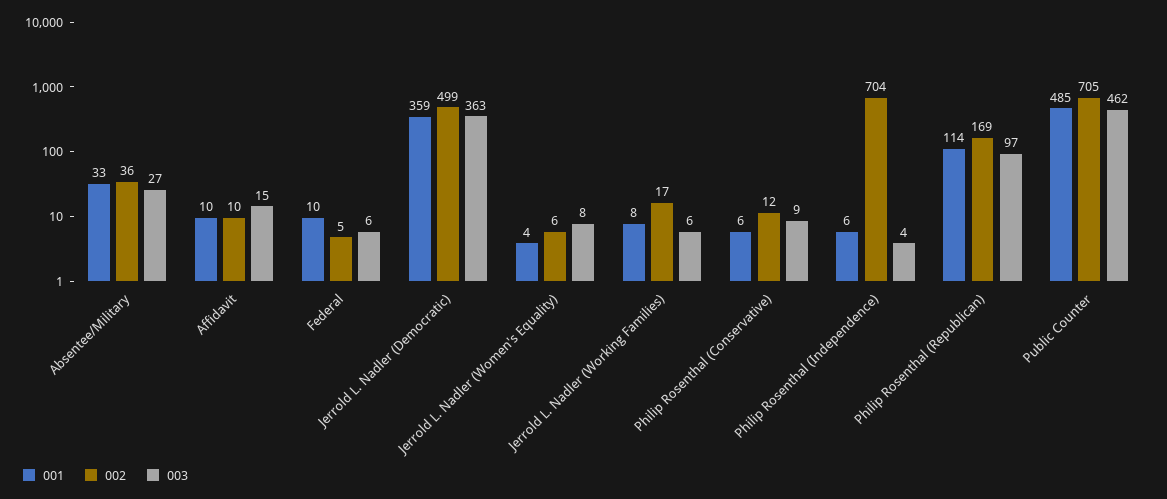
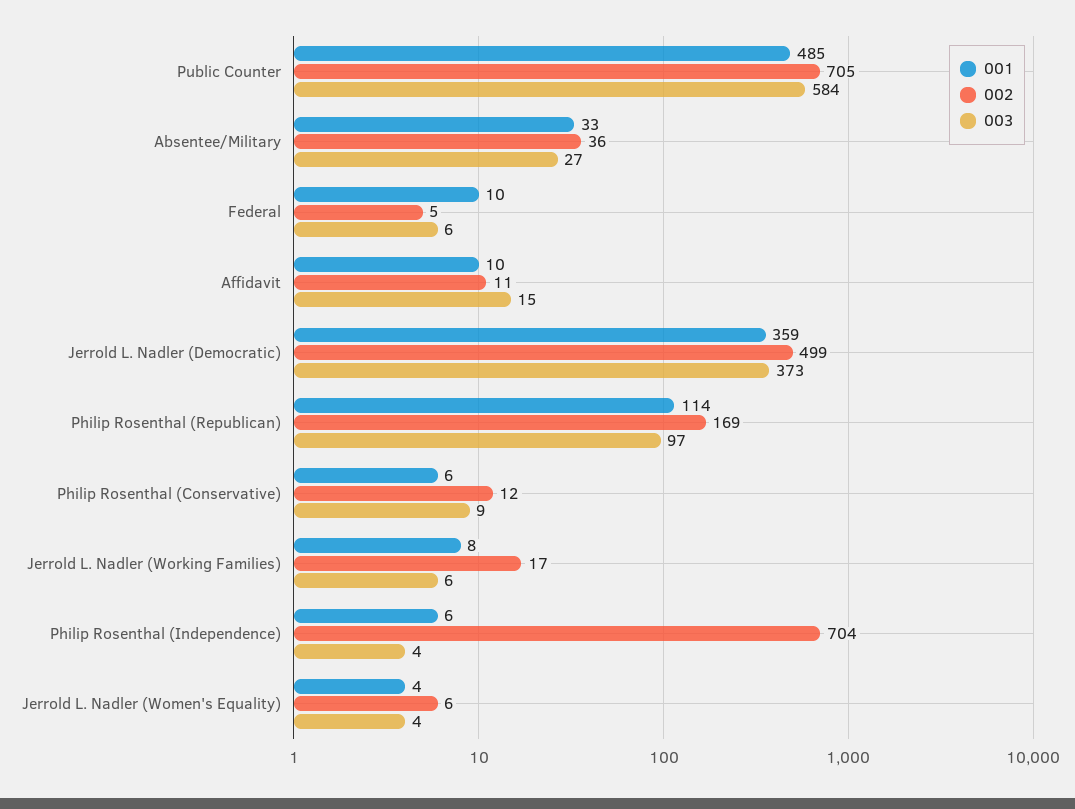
002, Affidavit: 10 -> 11
003, Jerrold L. Nadler (Democratic): 363 -> 373
003, Jerrold L. Nadler (Women's Equality): 8 -> 4
003, Public Counter: 462 -> 584

